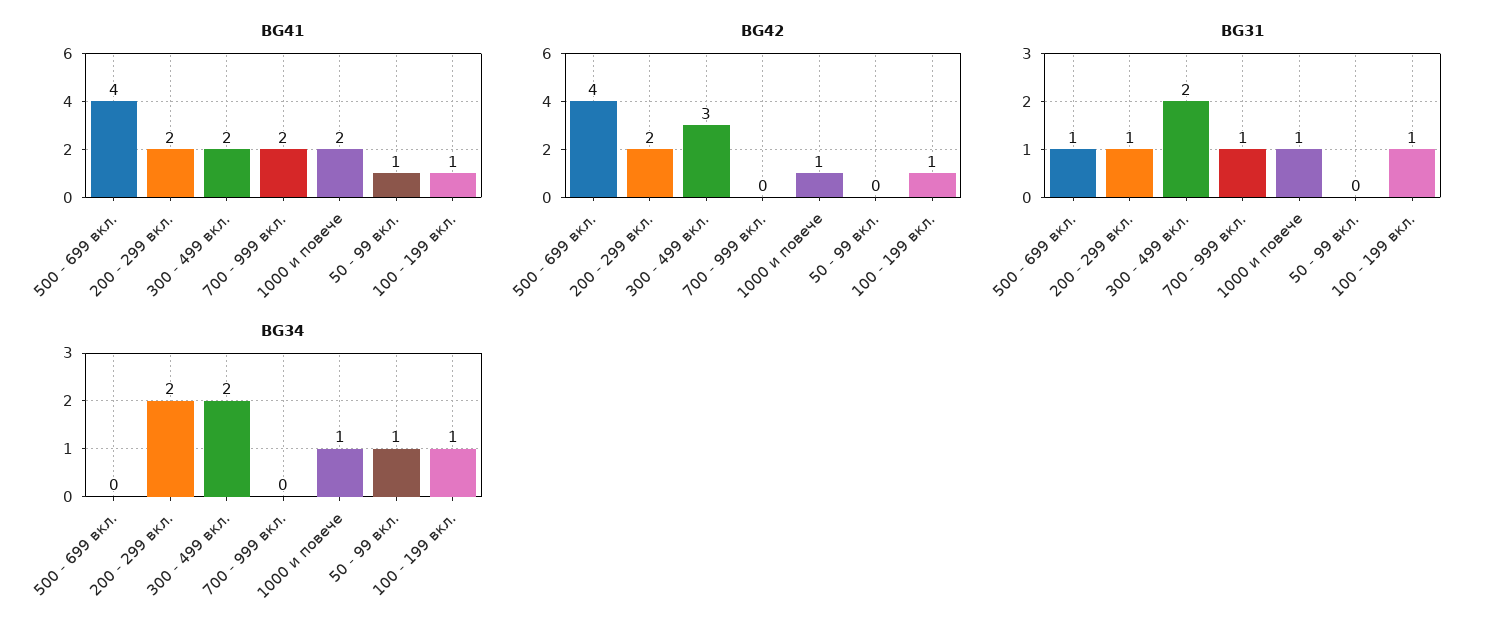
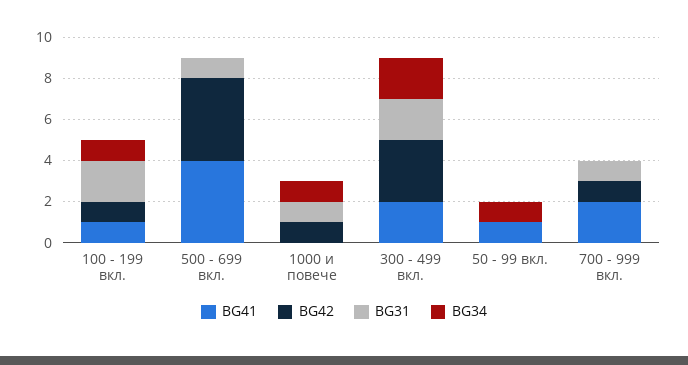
BG41, 200 - 299 вкл.: 2 -> none
BG41, 1000 и повече: 2 -> 0
BG42, 200 - 299 вкл.: 2 -> none
BG42, 700 - 999 вкл.: 0 -> 1
BG31, 200 - 299 вкл.: 1 -> none
BG31, 100 - 199 вкл.: 1 -> 2
BG34, 200 - 299 вкл.: 2 -> none

